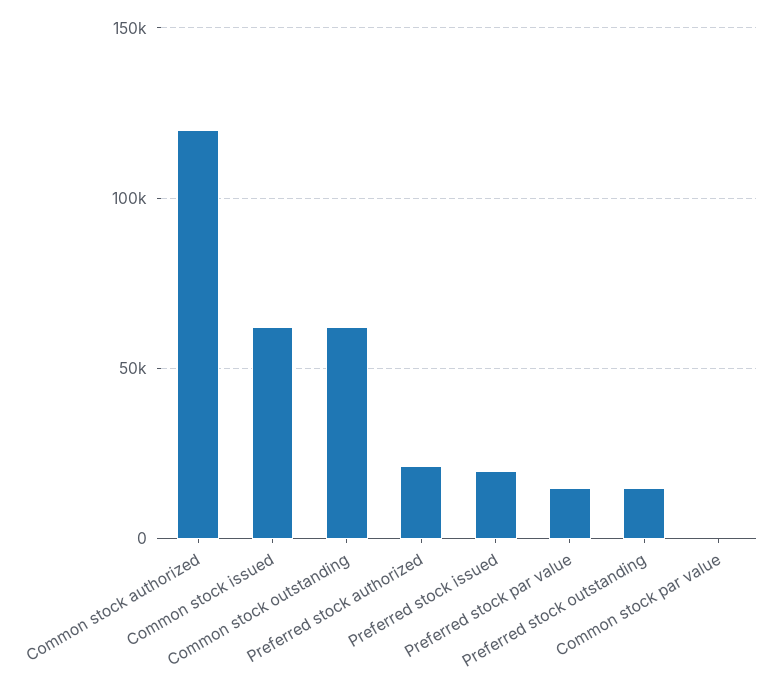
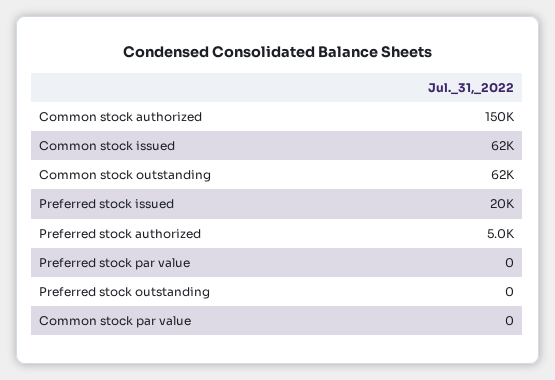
Common stock authorized: 120000 -> 150000
Preferred stock authorized: 20000 -> 5000
Preferred stock par value: 15000 -> 0
Preferred stock outstanding: 15000 -> 0

